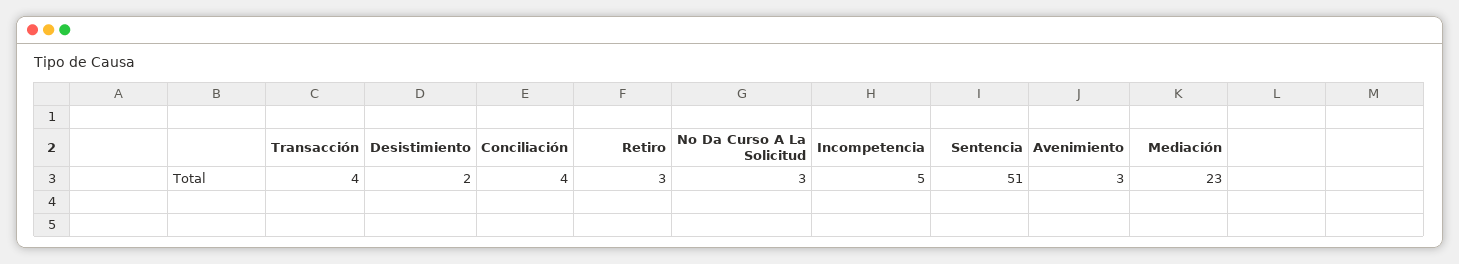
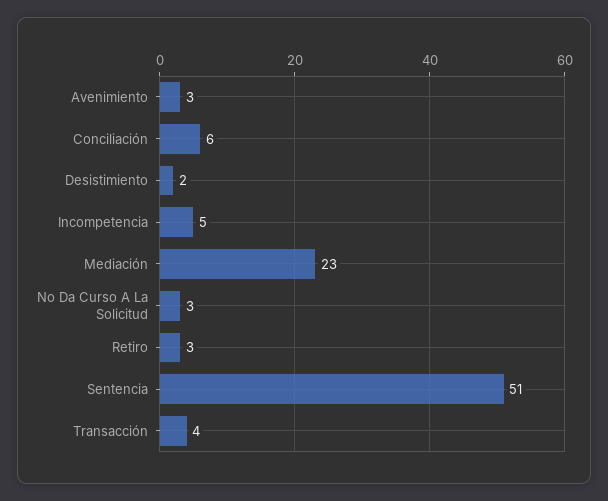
Conciliación: 4 -> 6

